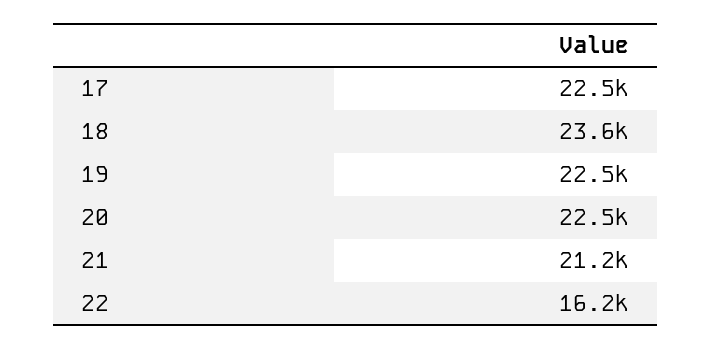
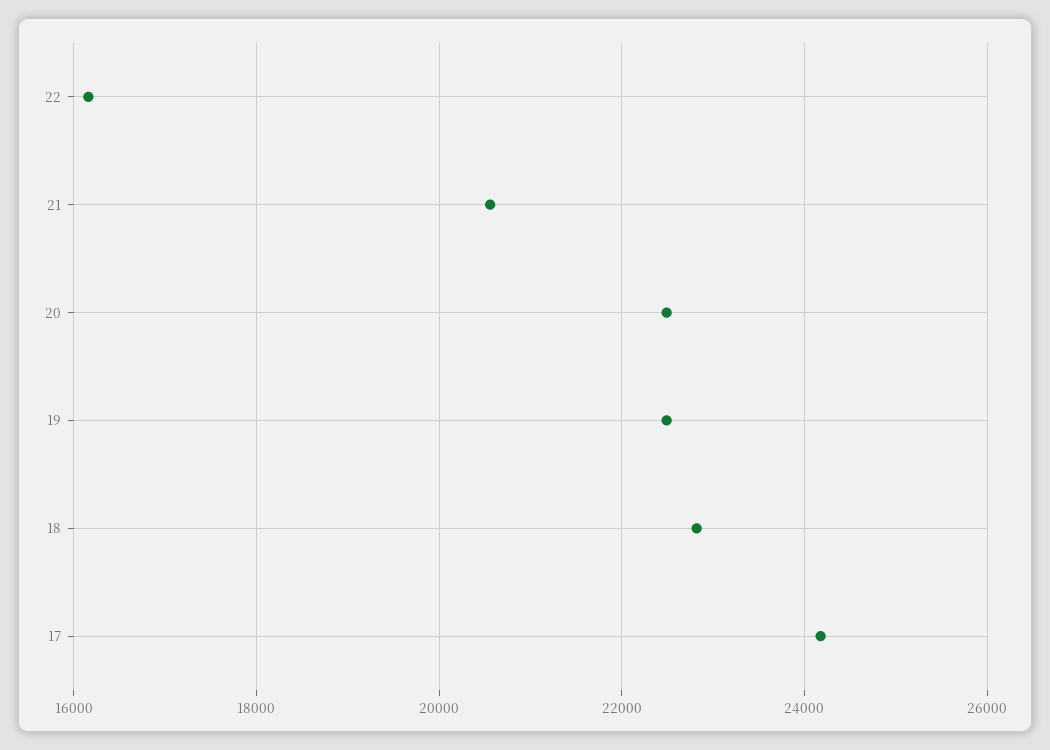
17: 22500 -> 24200
18: 23600 -> 22800
21: 21200 -> 20600

